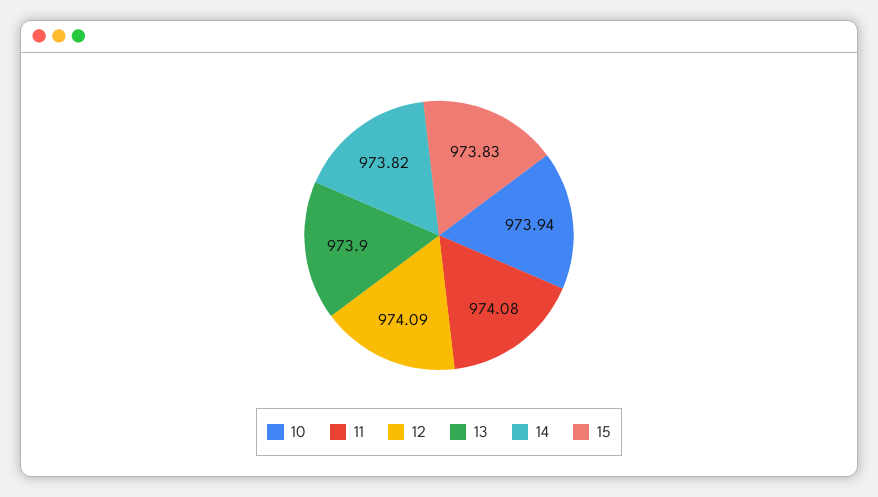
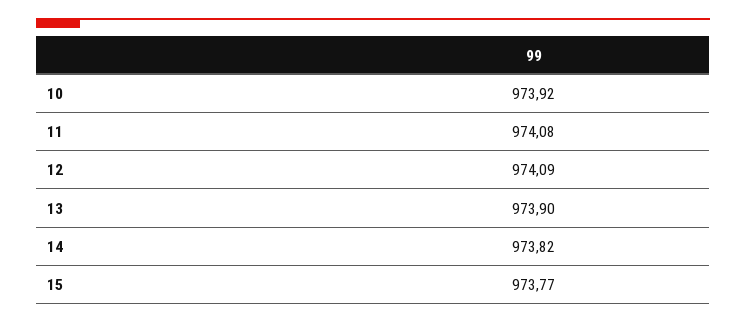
10: 973.94 -> 973.92
15: 973.83 -> 973.77

